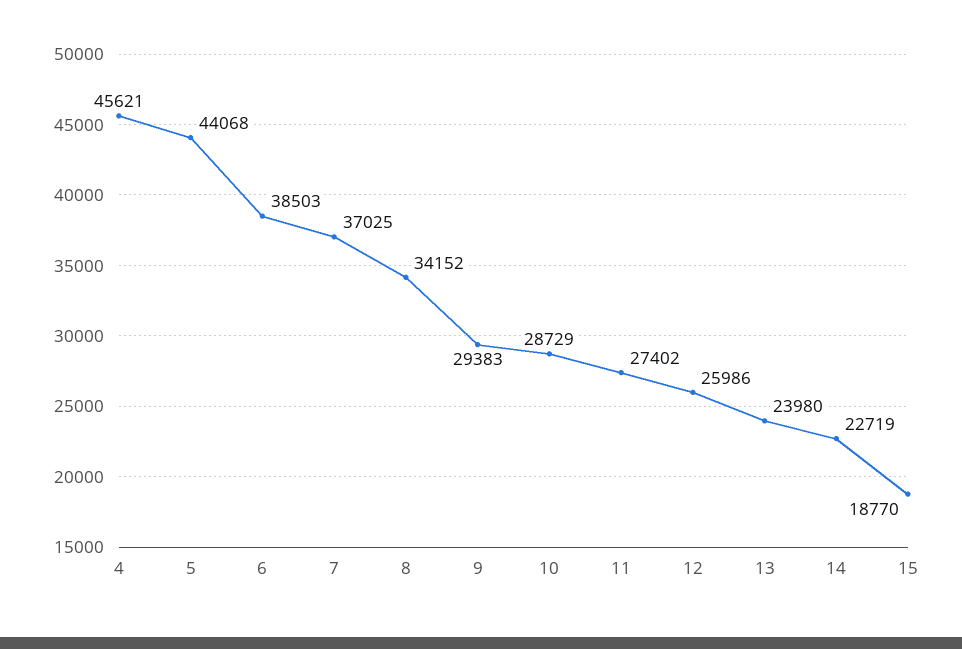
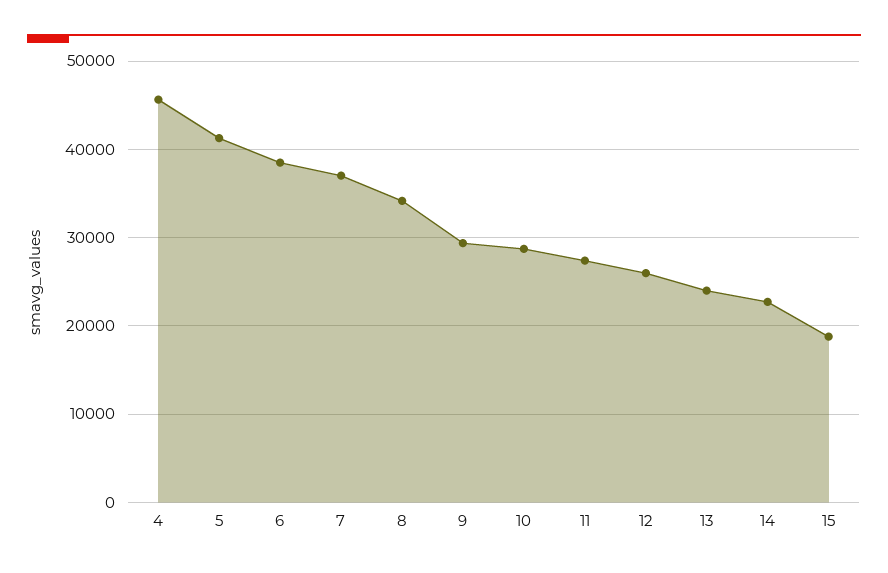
5: 44068 -> 41000

